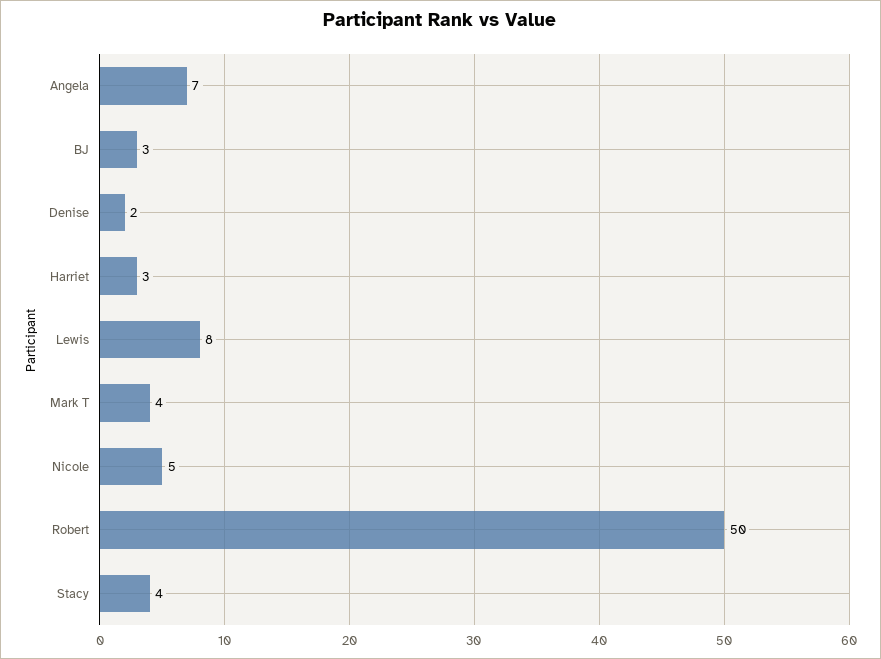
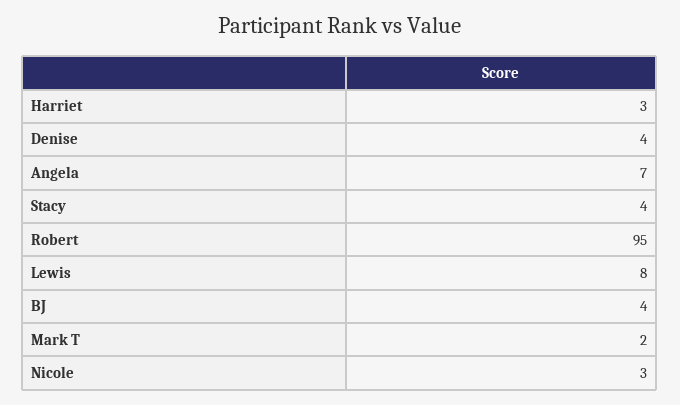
BJ: 3 -> 4
Denise: 2 -> 4
Mark T: 4 -> 2
Nicole: 5 -> 3
Robert: 50 -> 95

